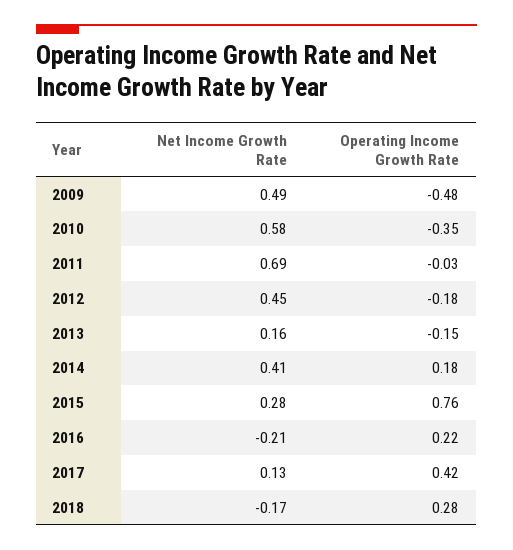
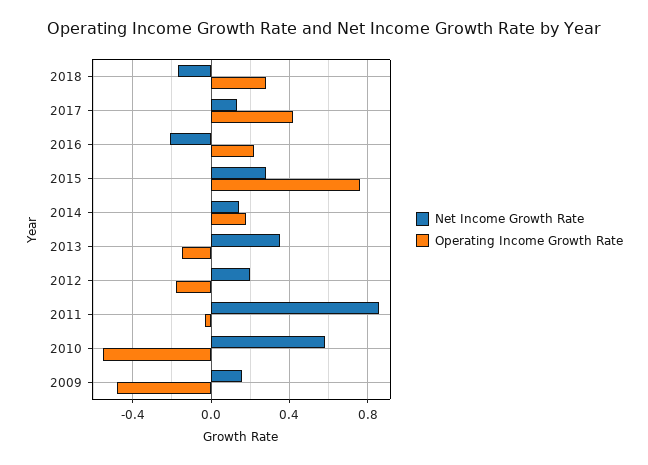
Net Income Growth Rate, 2009: 0.49 -> 0.15
Operating Income Growth Rate, 2010: -0.35 -> -0.55
Net Income Growth Rate, 2011: 0.69 -> 0.85
Net Income Growth Rate, 2012: 0.45 -> 0.2
Net Income Growth Rate, 2013: 0.16 -> 0.35
Net Income Growth Rate, 2014: 0.41 -> 0.15

